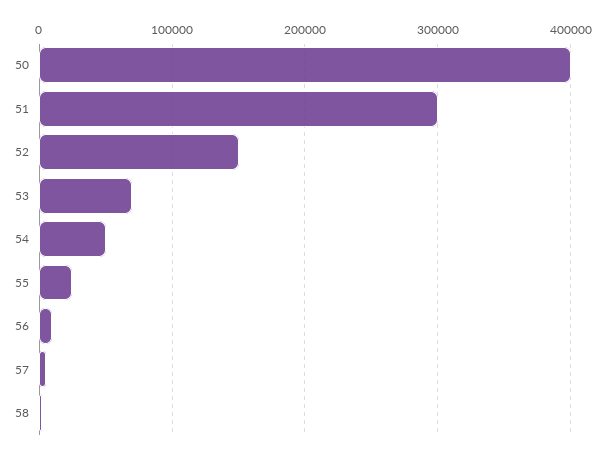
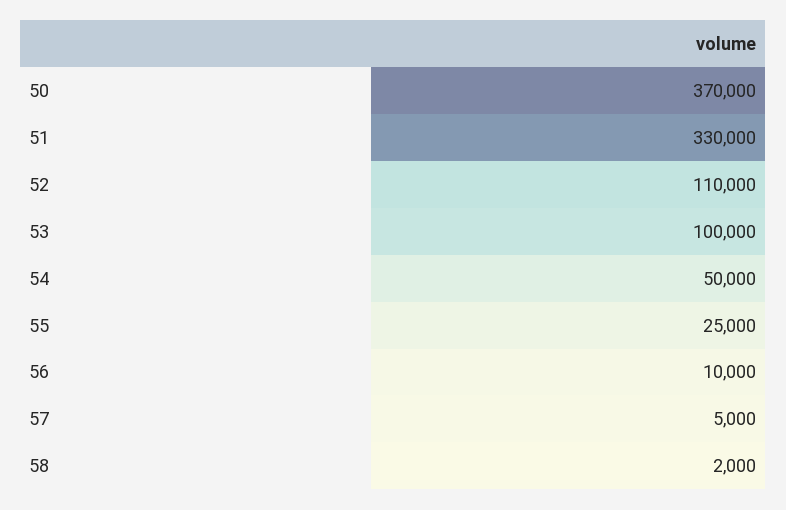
50: 400000 -> 370000
51: 300000 -> 330000
52: 150000 -> 110000
53: 70000 -> 100000

